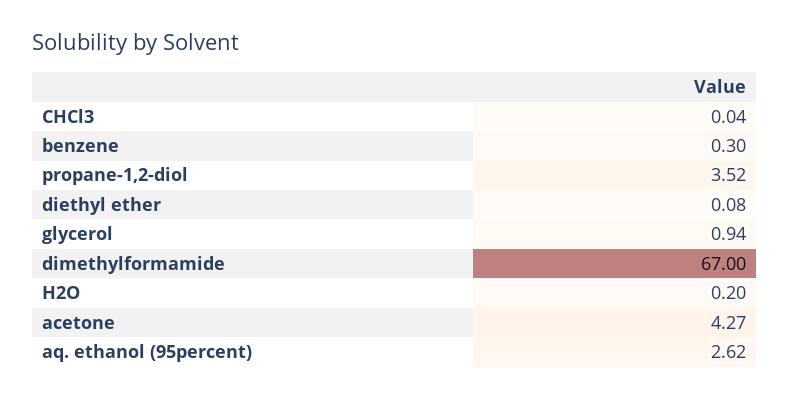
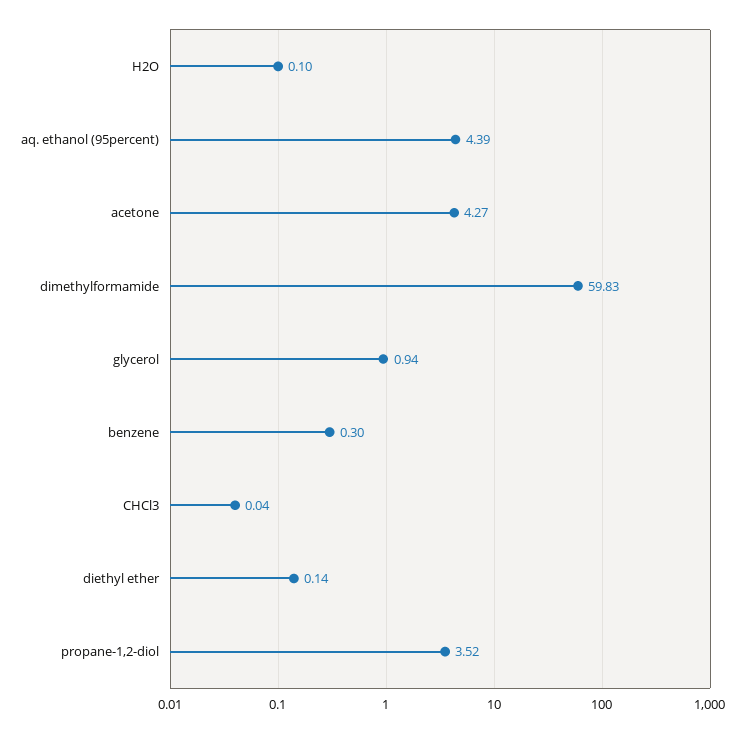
diethyl ether: 0.08 -> 0.14
dimethylformamide: 67 -> 59.83
H2O: 0.2 -> 0.1
aq. ethanol (95percent): 2.62 -> 4.39

